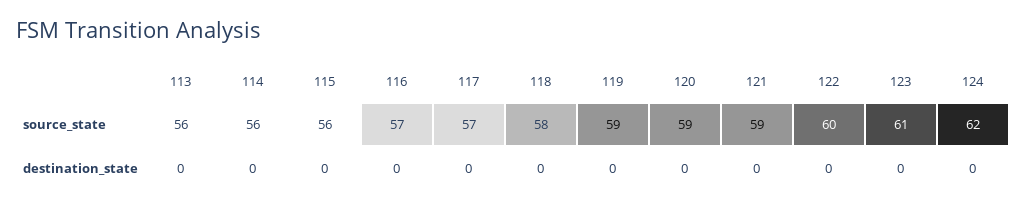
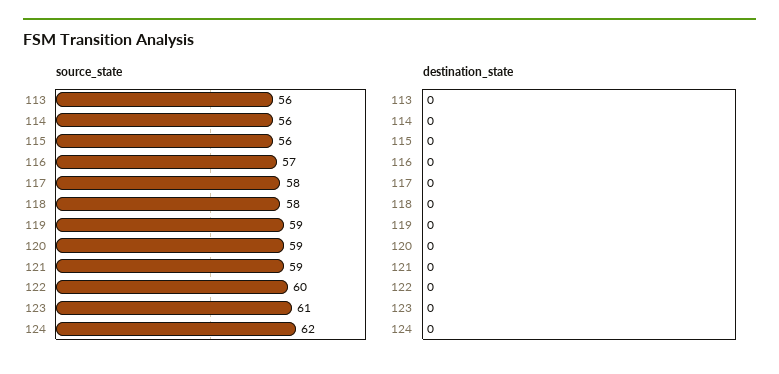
source_state, 117: 57 -> 58

